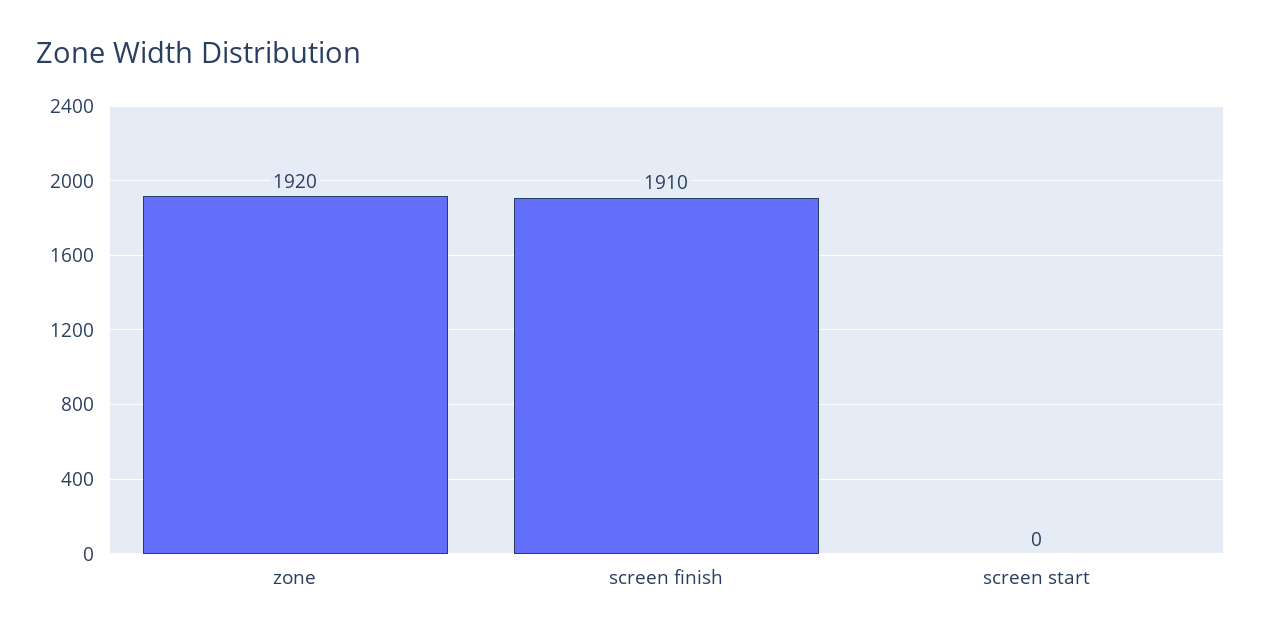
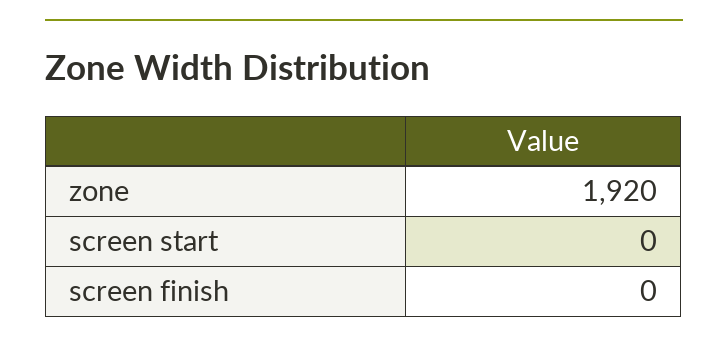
screen finish: 1910 -> 0

